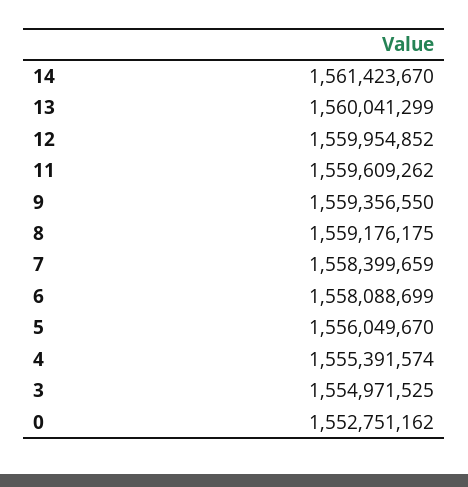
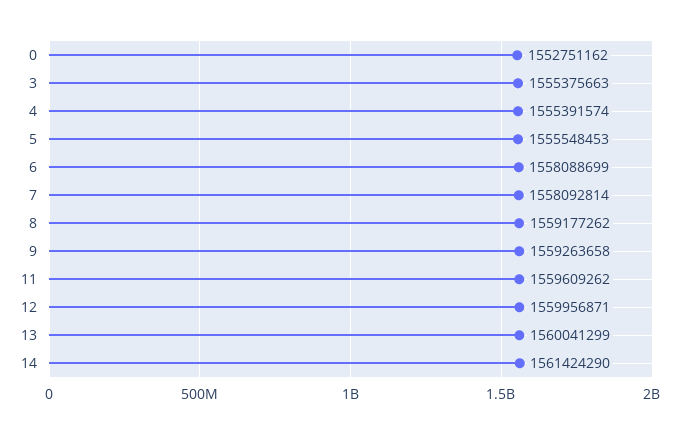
14: 1561423670 -> 1561424290
12: 1559954852 -> 1559956871
9: 1559356550 -> 1559263658
8: 1559176175 -> 1559177262
7: 1558399659 -> 1558092814
5: 1556049670 -> 1555548453
3: 1554971525 -> 1555375663

